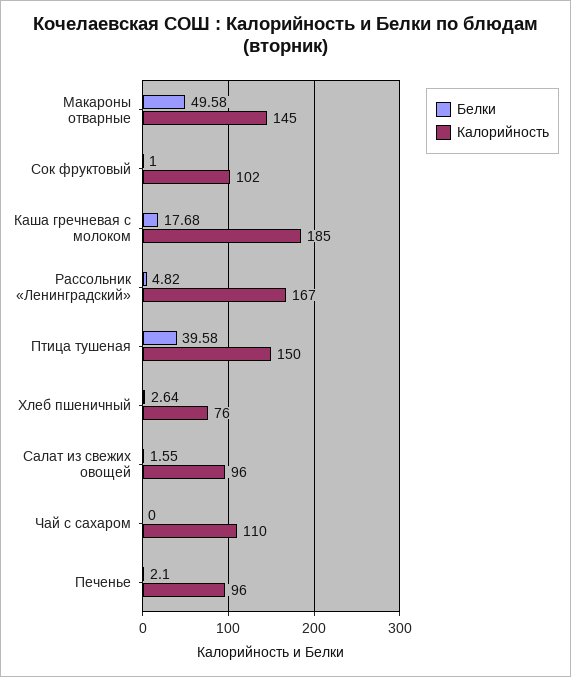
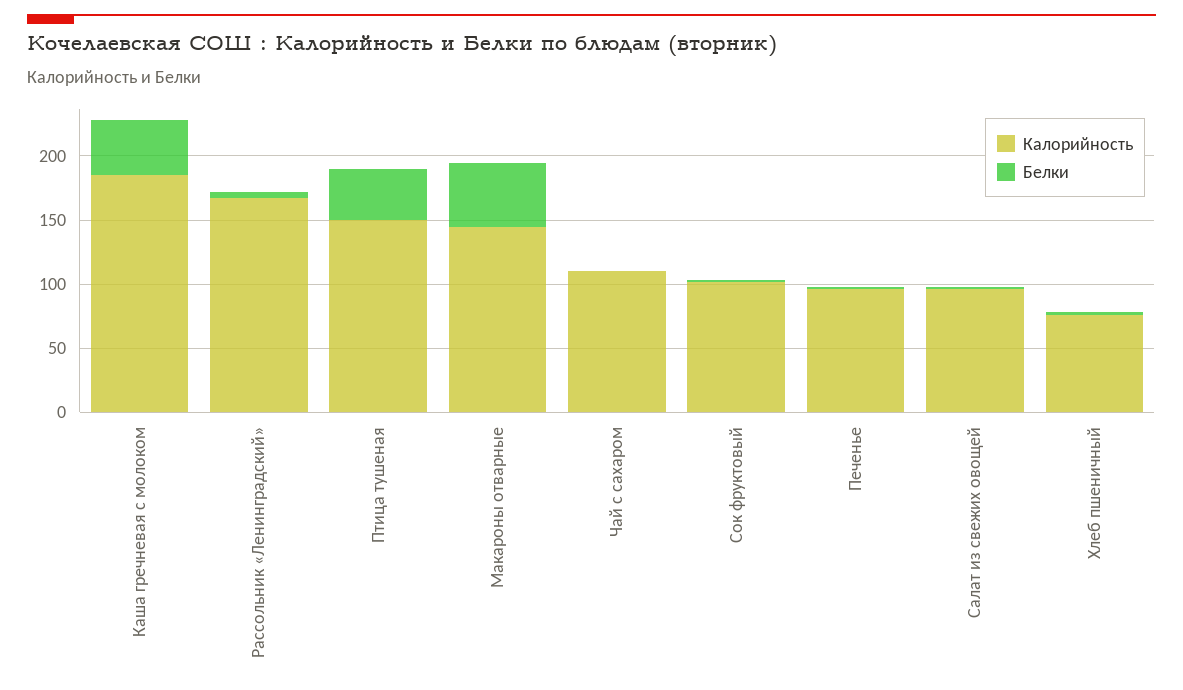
Белки, Каша гречневая с молоком: 17.68 -> 40

